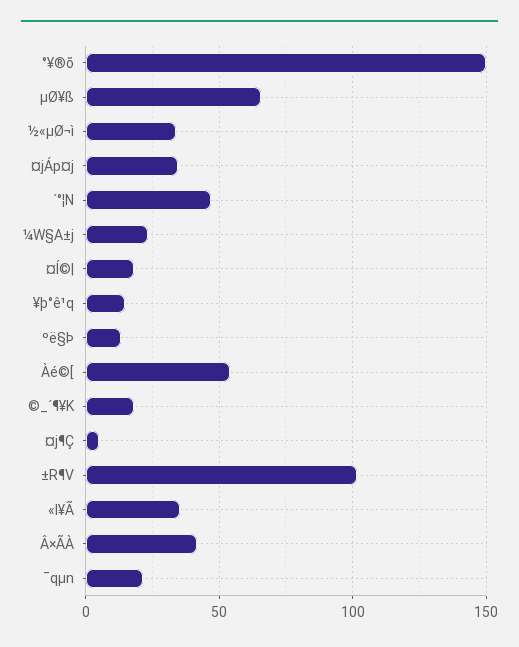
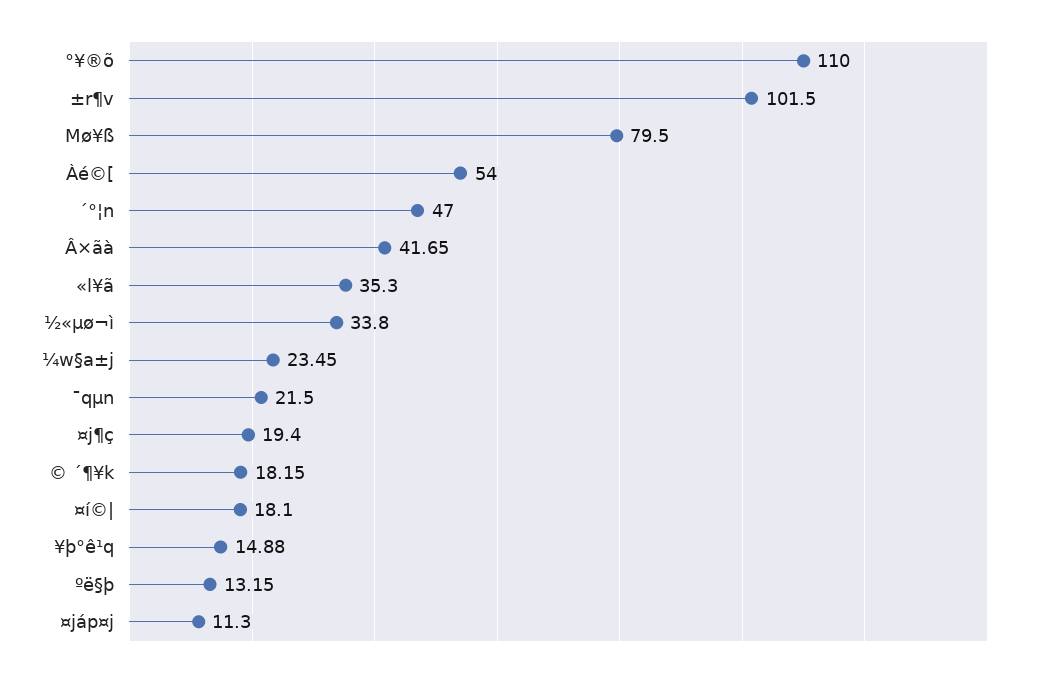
°¥®õ: 150 -> 110
µØ¥ß: 65 -> 79.5
¤jÁp¤j: 35 -> 11.3
¤j¶Ç: 5 -> 19.4

